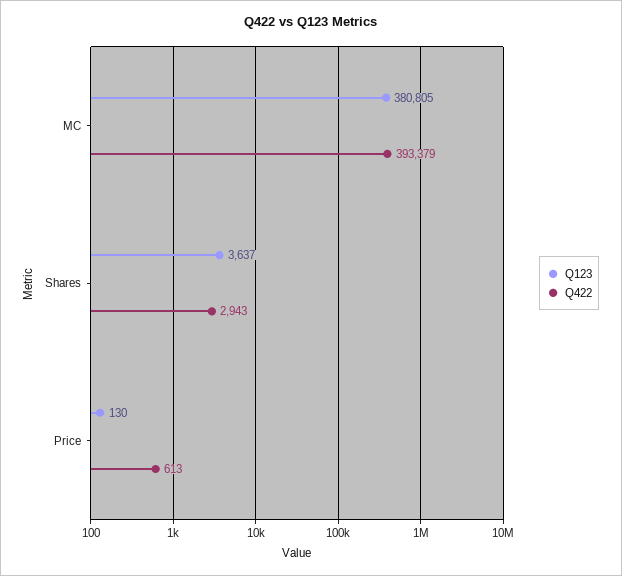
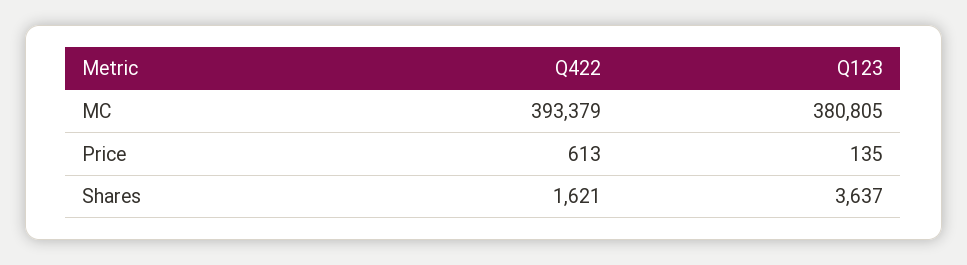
Q422, Shares: 2943 -> 1621
Q123, Price: 130 -> 135

